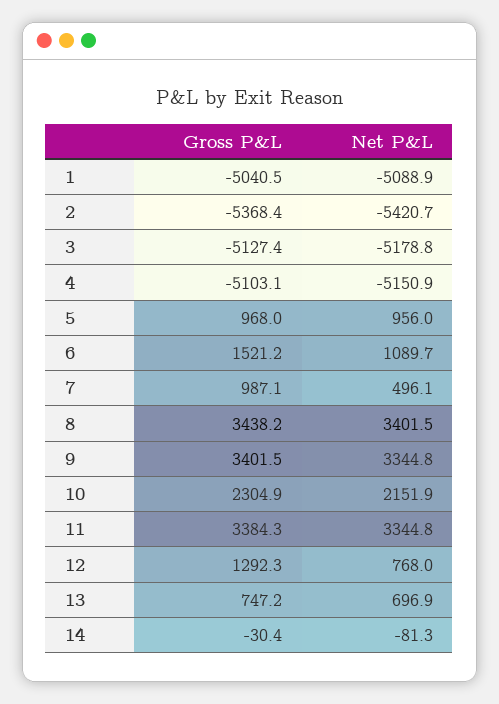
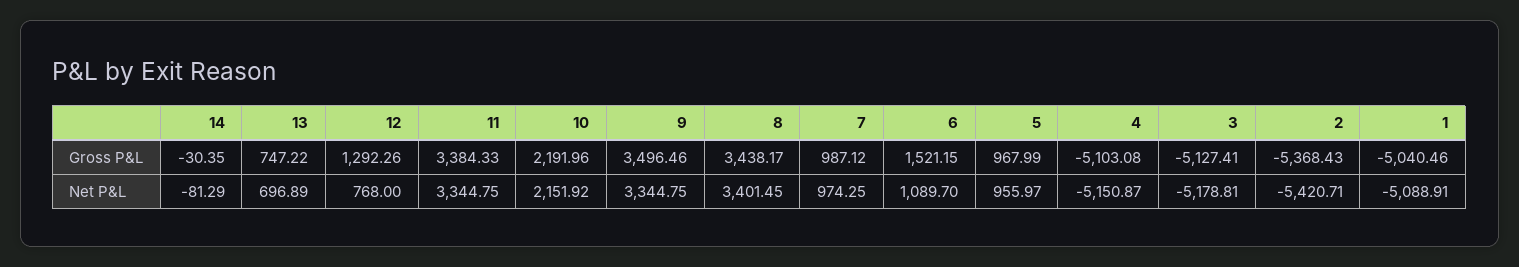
Net P&L, 7: 496.1 -> 974.25
Gross P&L, 9: 3401.5 -> 3496.46
Gross P&L, 10: 2304.9 -> 2191.96

